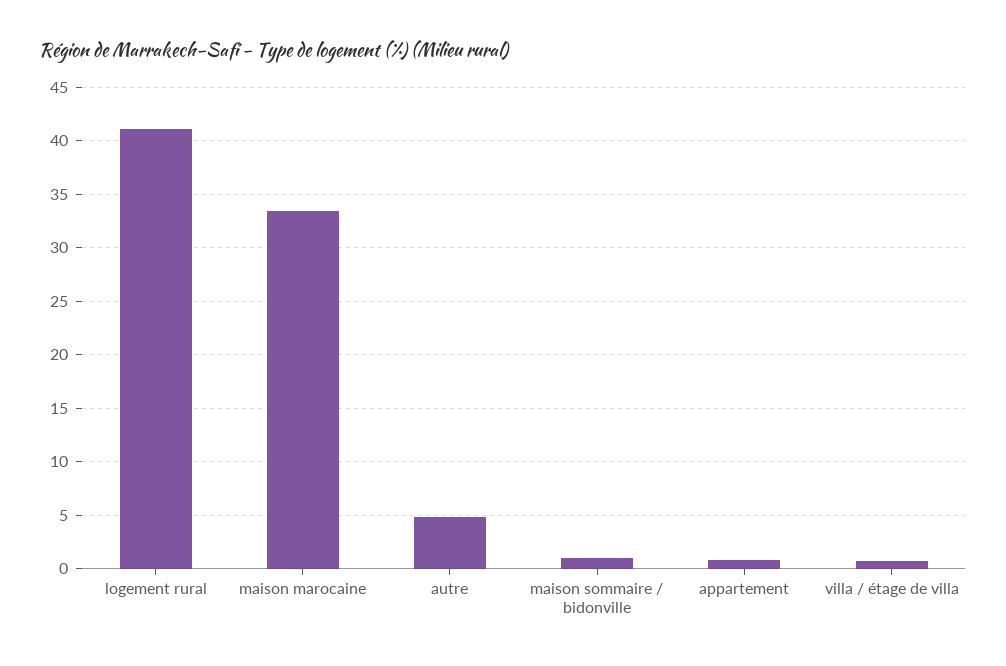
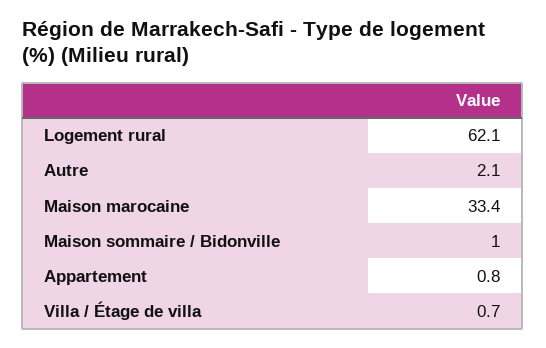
logement rural: 41 -> 62.1
autre: 5 -> 2.1

